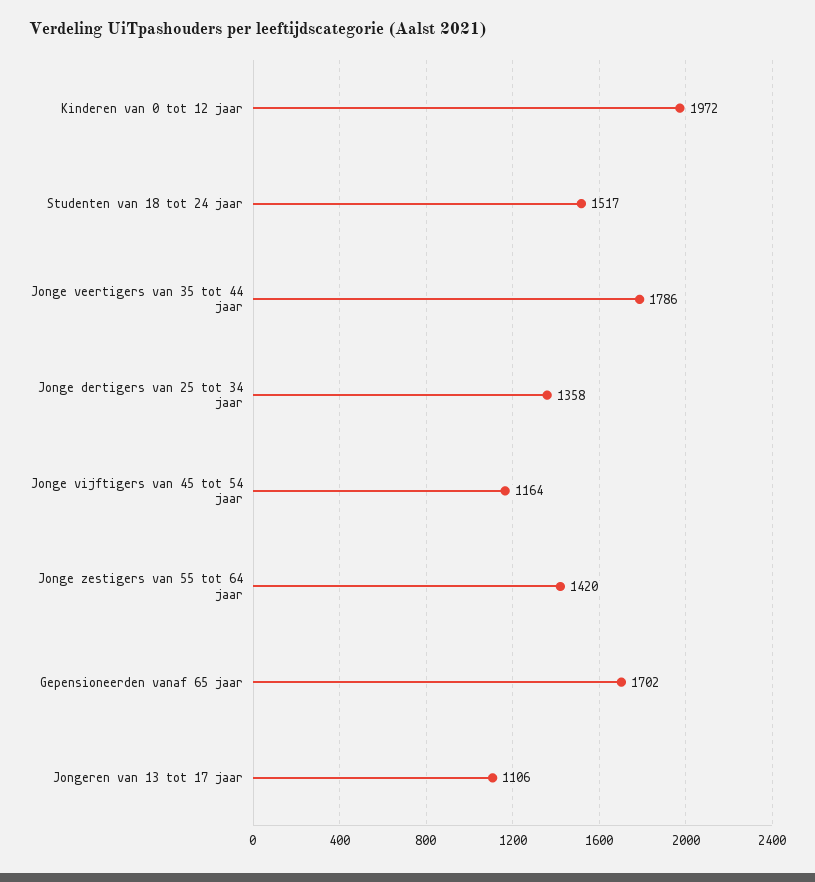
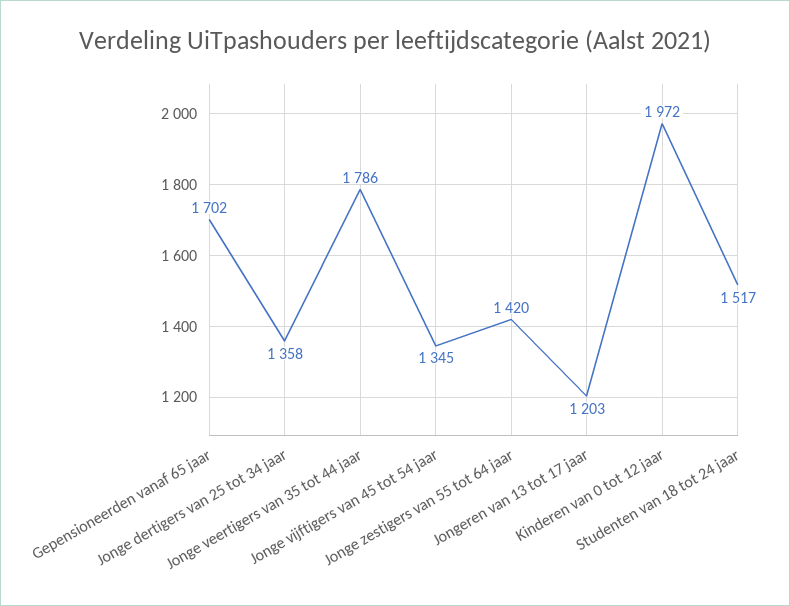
Jonge vijftigers van 45 tot 54 jaar: 1164 -> 1345
Jongeren van 13 tot 17 jaar: 1106 -> 1203

